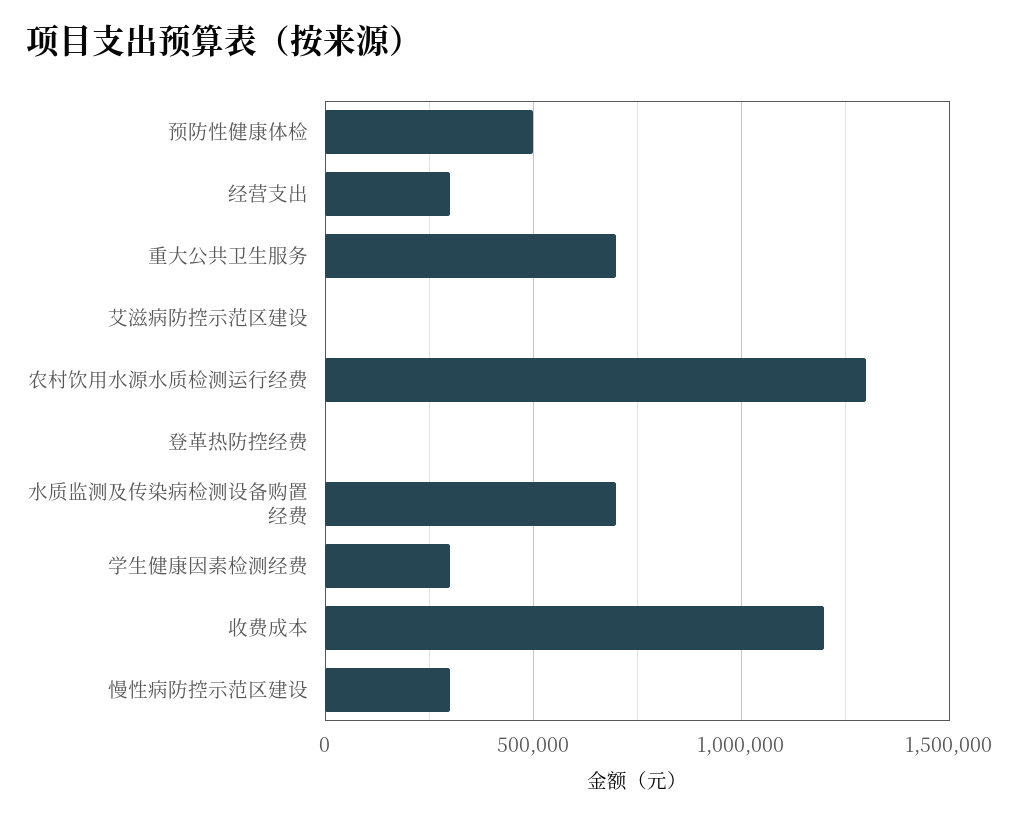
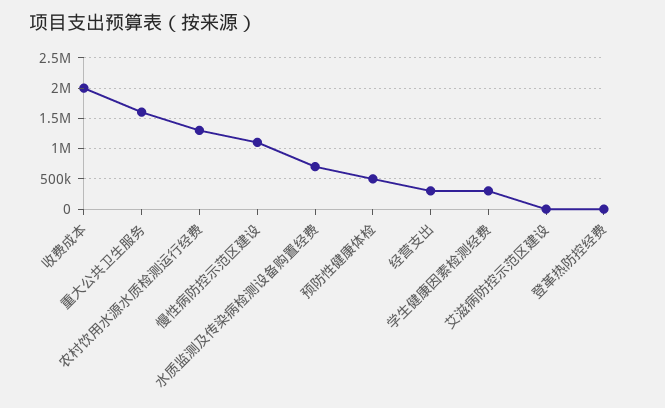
重大公共卫生服务: 700000 -> 1600000
收费成本: 1200000 -> 2000000
慢性病防控示范区建设: 300000 -> 1100000

